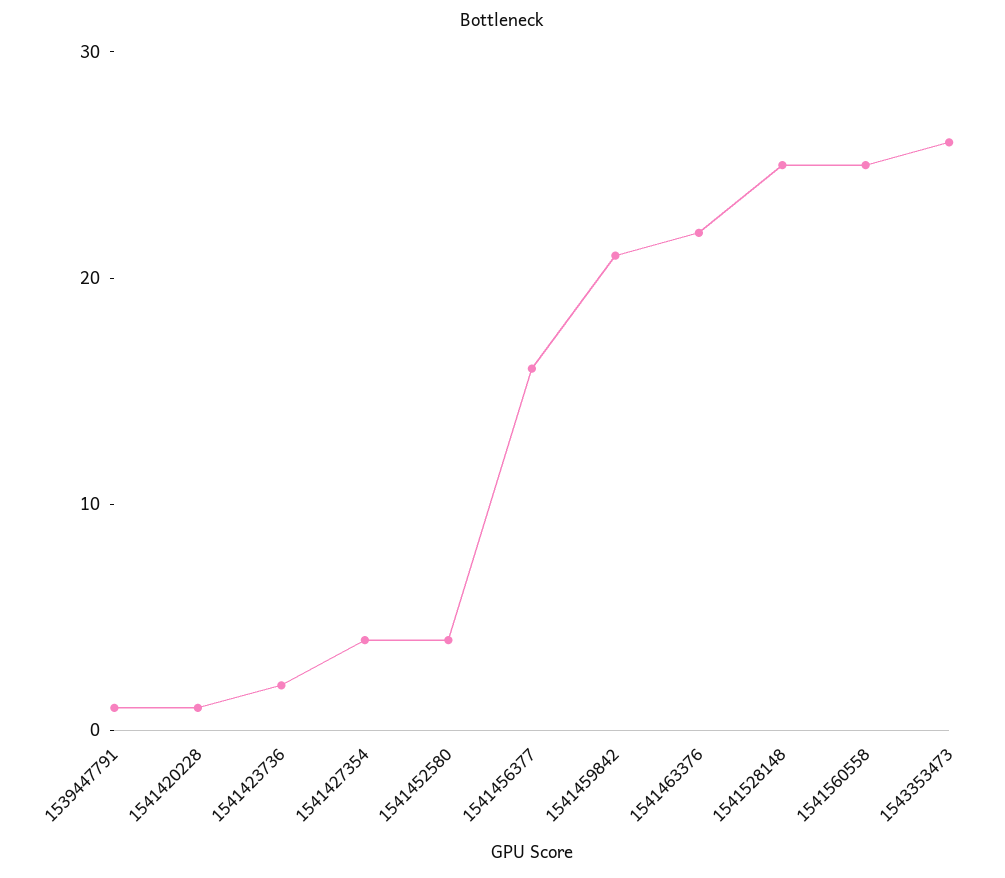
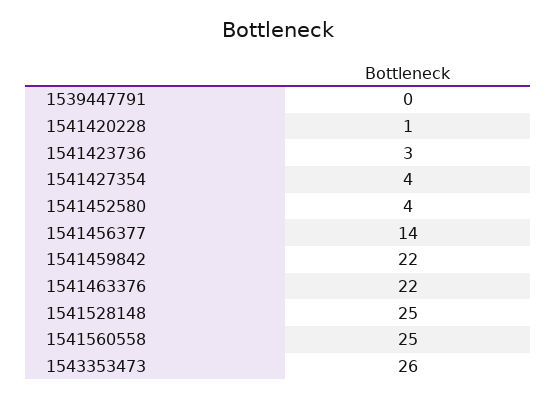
1539447791: 1 -> 0
1541423736: 2 -> 3
1541456377: 16 -> 14
1541459842: 21 -> 22

